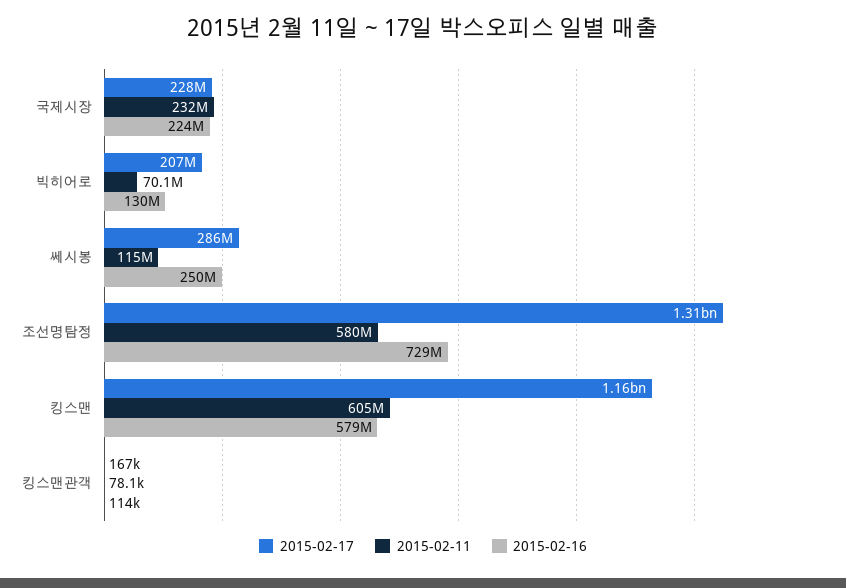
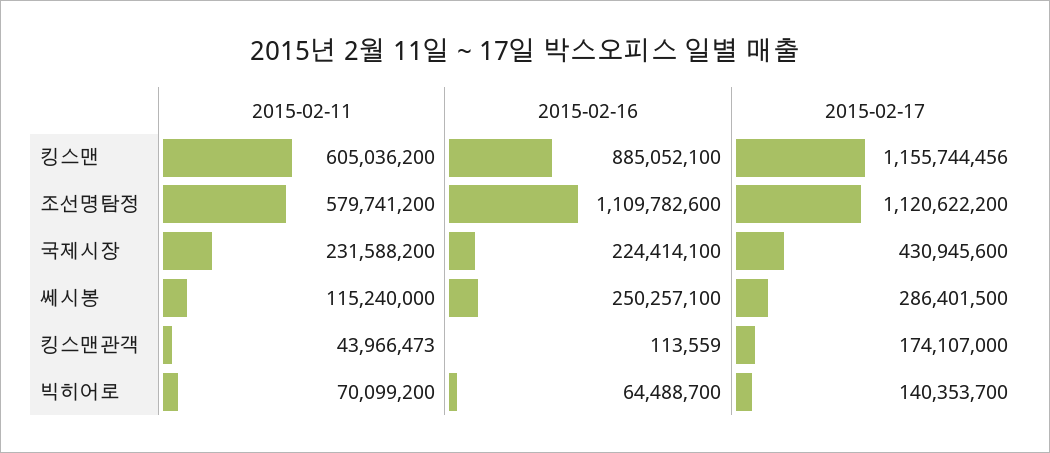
2015-02-17, 국제시장: 228000000 -> 430945600
2015-02-17, 빅히어로: 207000000 -> 140353700
2015-02-16, 빅히어로: 130000000 -> 64488700
2015-02-17, 조선명탐정: 1310000000 -> 1120622200
2015-02-16, 조선명탐정: 729000000 -> 1109782600
2015-02-16, 킹스맨: 579000000 -> 885052100
2015-02-17, 킹스맨관객: 167000 -> 174107000
2015-02-11, 킹스맨관객: 78100 -> 43966473

